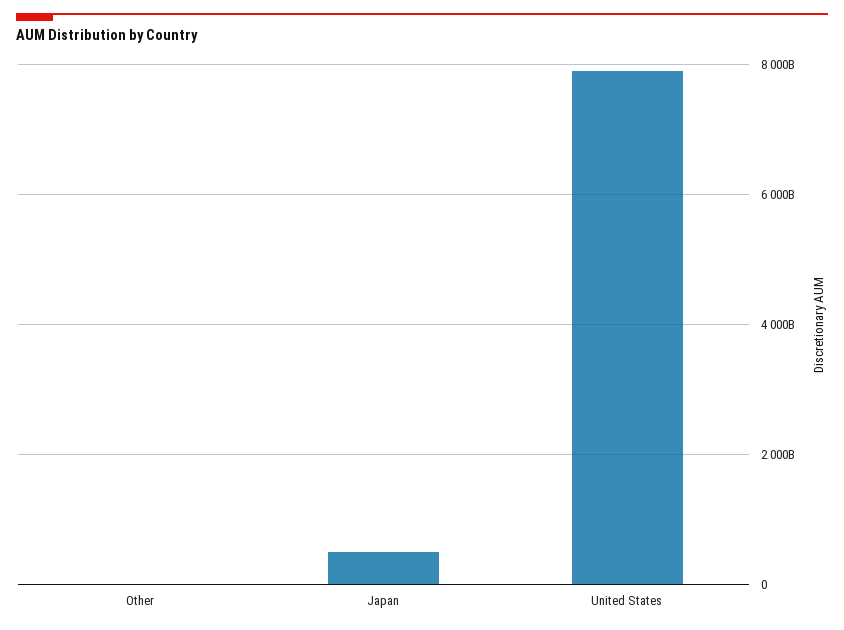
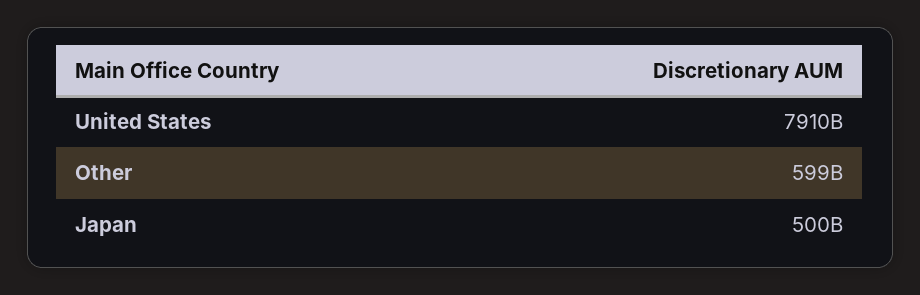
Other: 0 -> 599000000000

